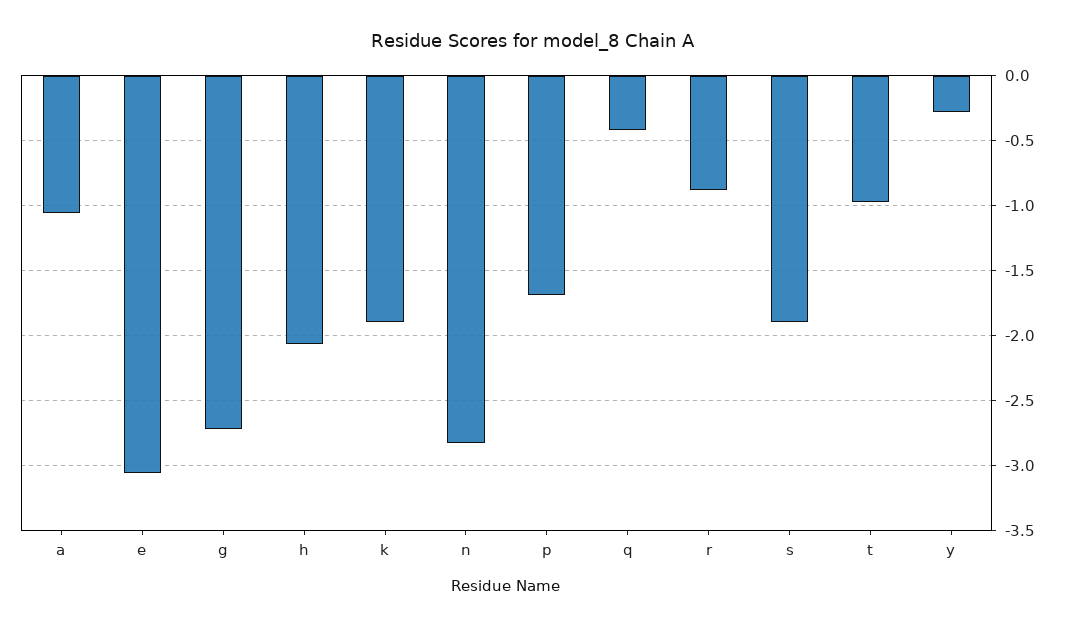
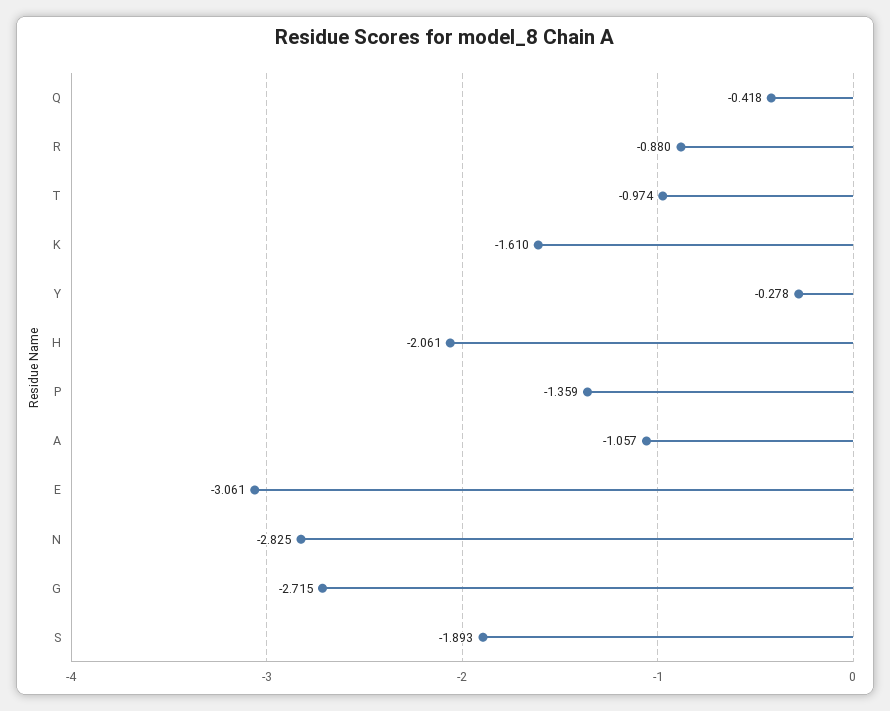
k: -1.9 -> -1.61
p: -1.7 -> -1.359

